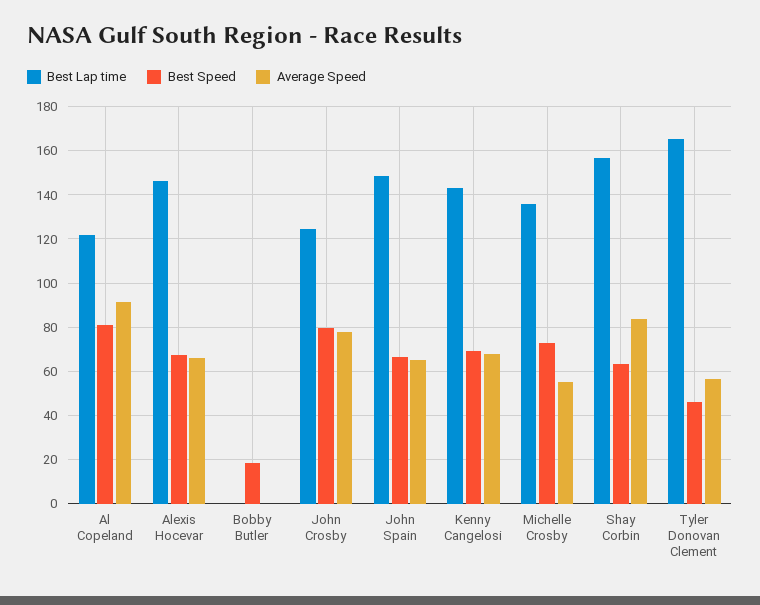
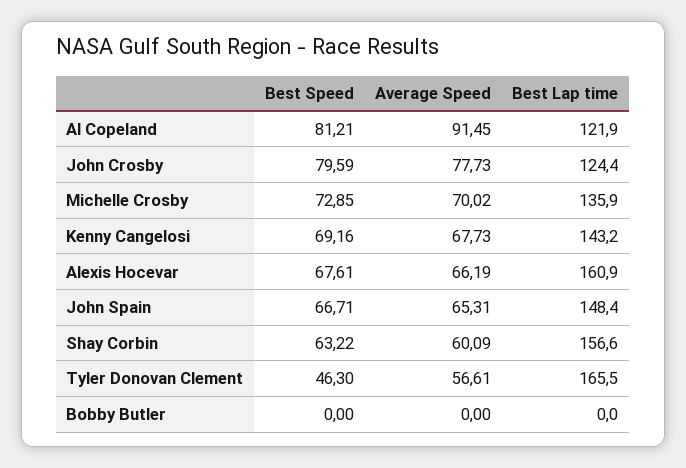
Best Lap time, Alexis Hocevar: 145 -> 160.9
Best Speed, Bobby Butler: 20 -> 0
Average Speed, Michelle Crosby: 55 -> 70.02
Average Speed, Shay Corbin: 85 -> 60.09

